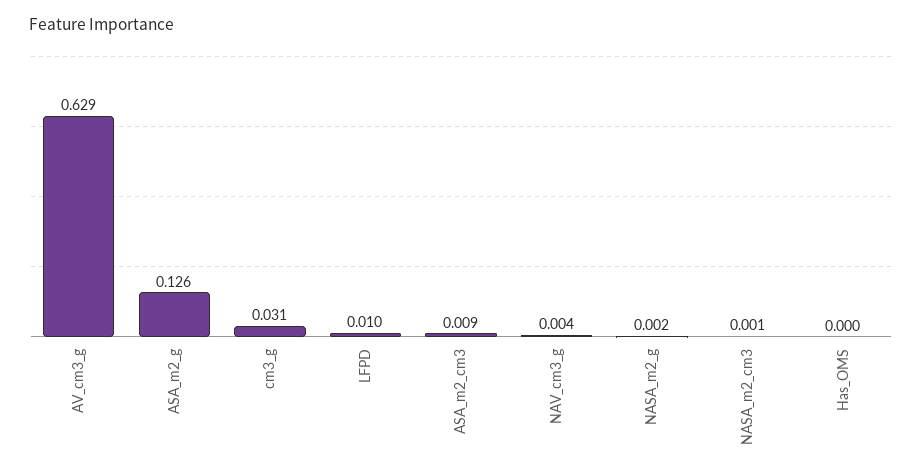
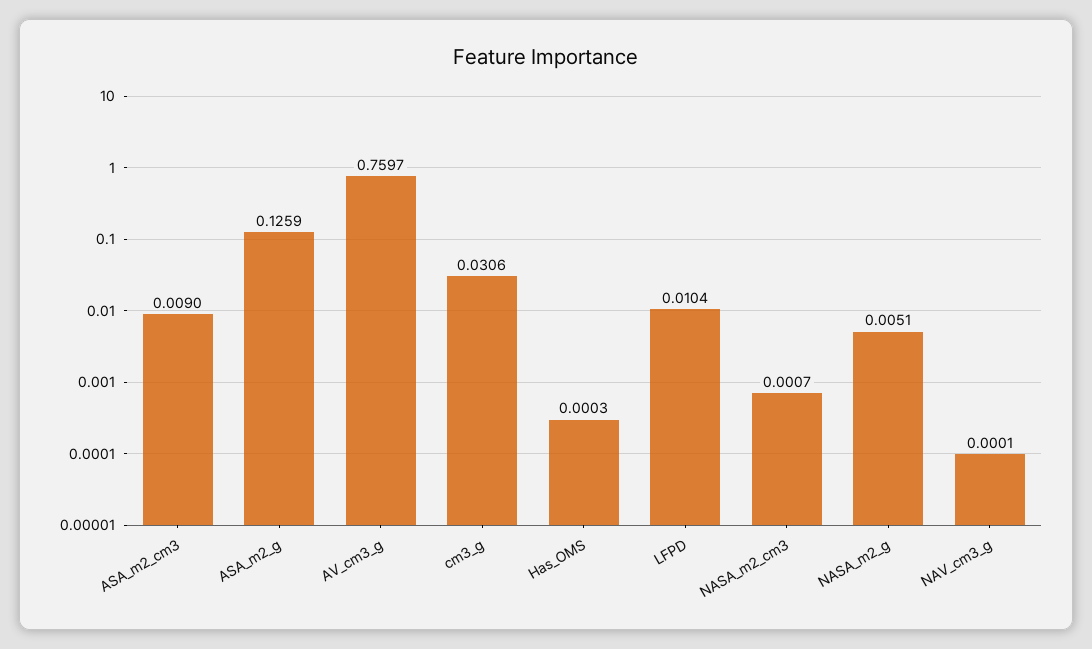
AV_cm3_g: 0.629 -> 0.7597
NAV_cm3_g: 0.004 -> 0.0001
NASA_m2_g: 0.002 -> 0.0051

